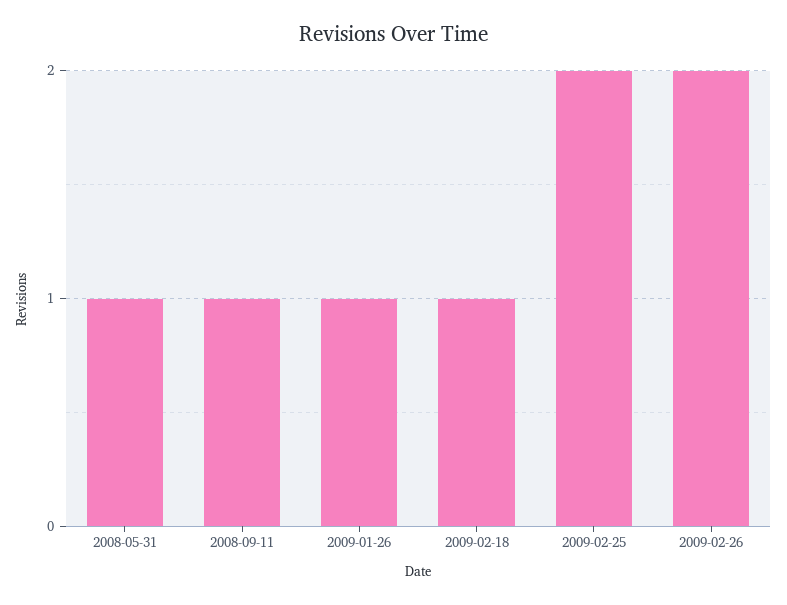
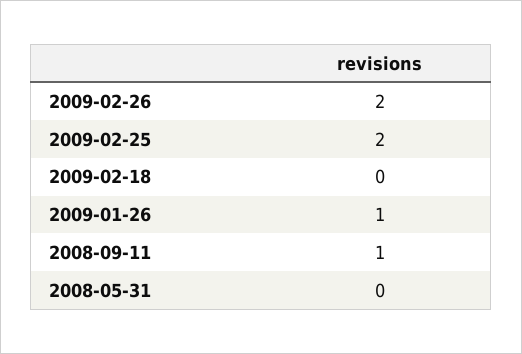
2008-05-31: 1 -> 0
2009-02-18: 1 -> 0

